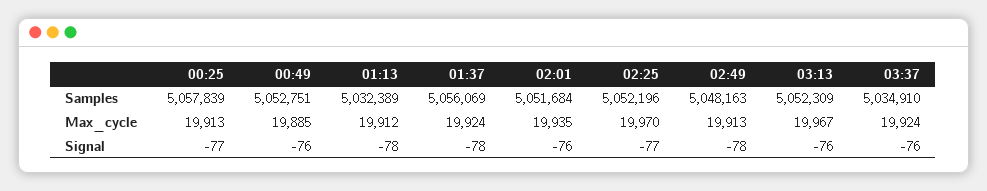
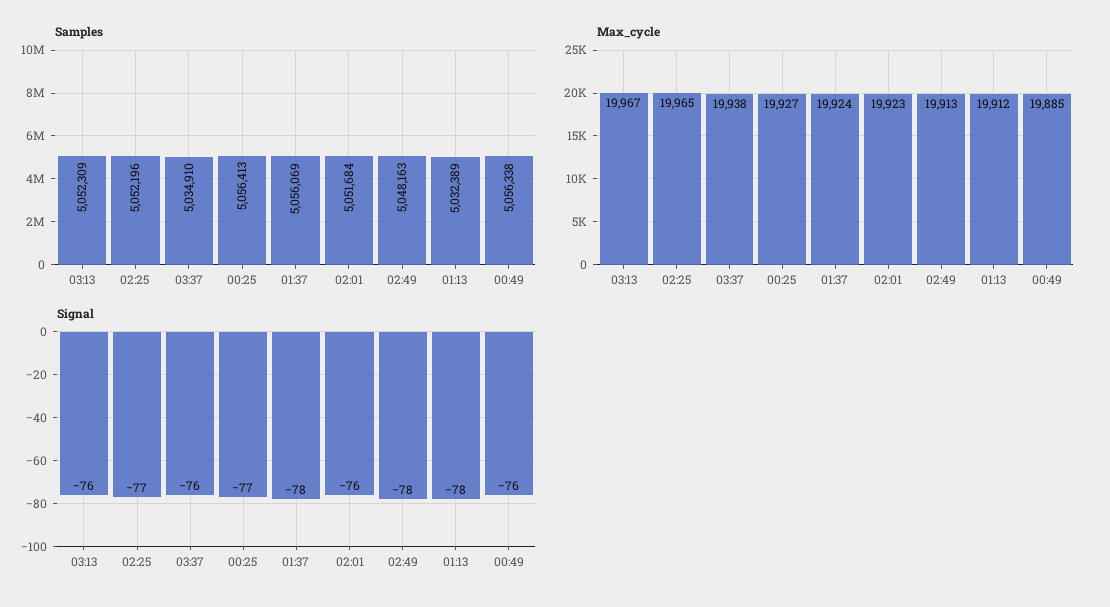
Samples, 00:25: 5057839 -> 5056413
Samples, 00:49: 5052751 -> 5056338
Max_cycle, 00:25: 19913 -> 19927
Max_cycle, 02:01: 19935 -> 19923
Max_cycle, 02:25: 19970 -> 19965
Max_cycle, 03:37: 19924 -> 19938

